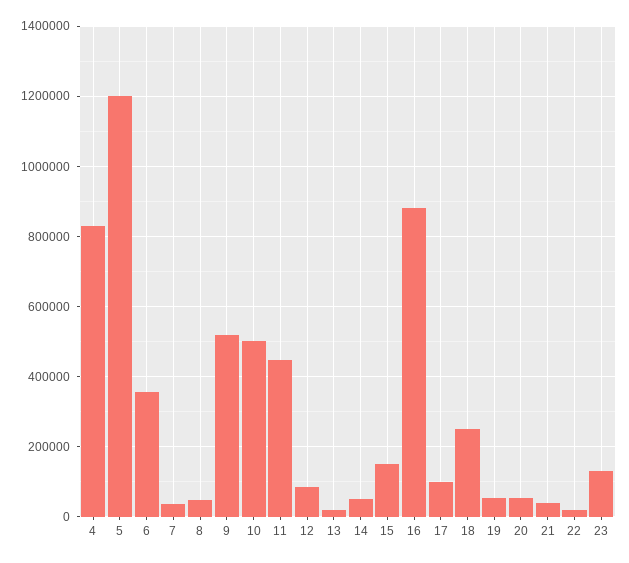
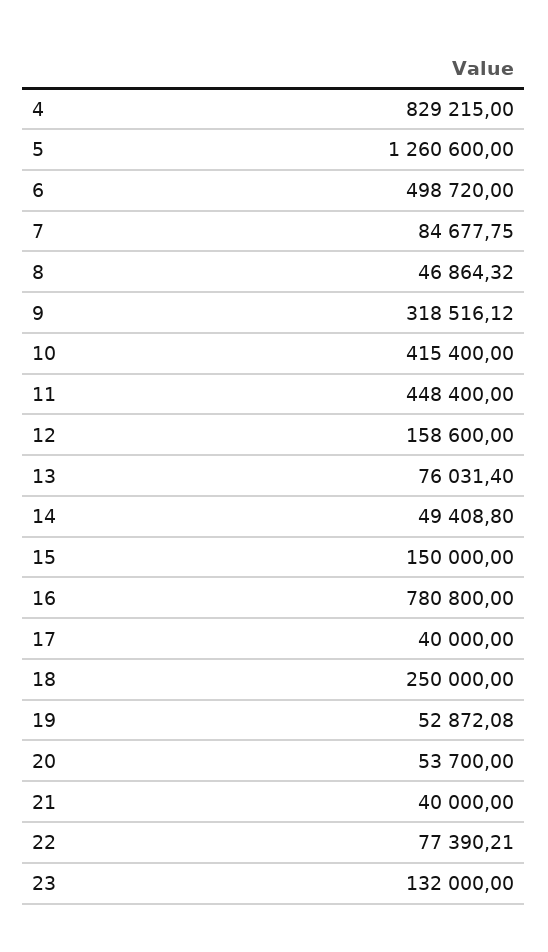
5: 1200000 -> 1260600
6: 360000 -> 498720
7: 40000 -> 84677.75
9: 520000 -> 318516.12
10: 500000 -> 415400
12: 80000 -> 158600
13: 20000 -> 76031.4
16: 880000 -> 780800
17: 100000 -> 40000
22: 20000 -> 77390.21

